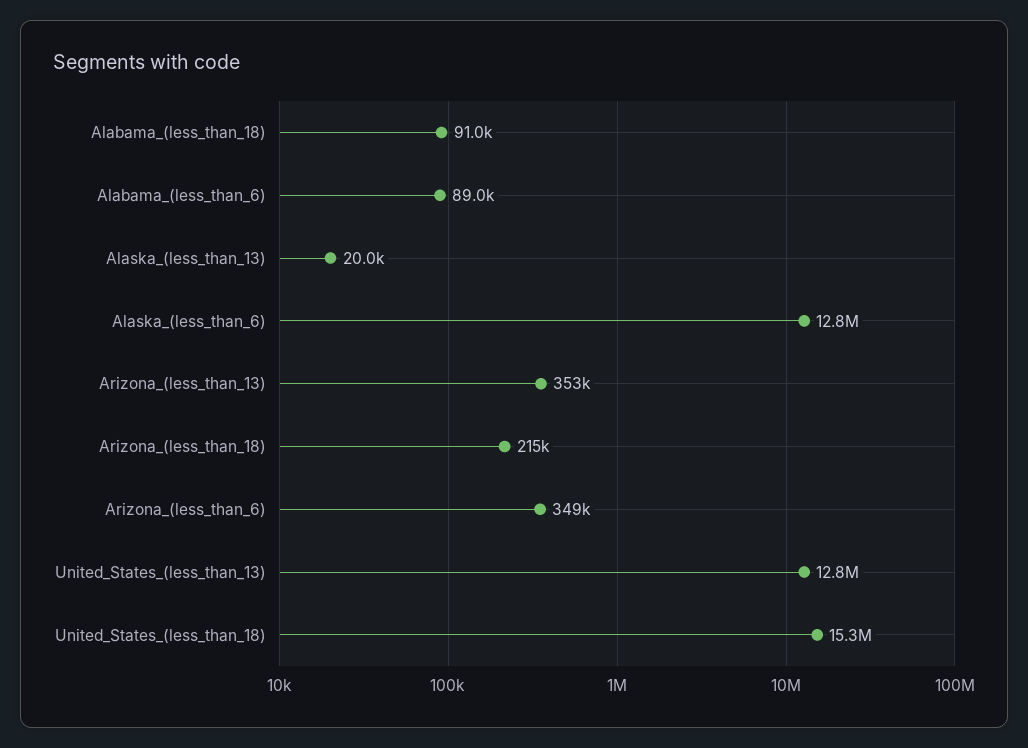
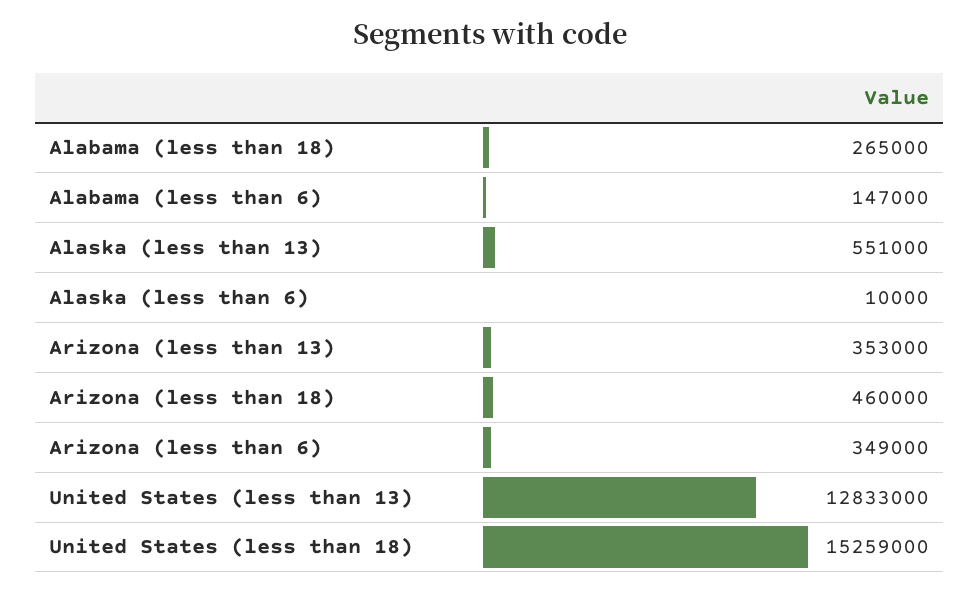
Alabama_(less_than_18): 91000 -> 265000
Alabama_(less_than_6): 89000 -> 147000
Alaska_(less_than_13): 20000 -> 551000
Alaska_(less_than_6): 12800000 -> 10000
Arizona_(less_than_18): 215000 -> 460000

